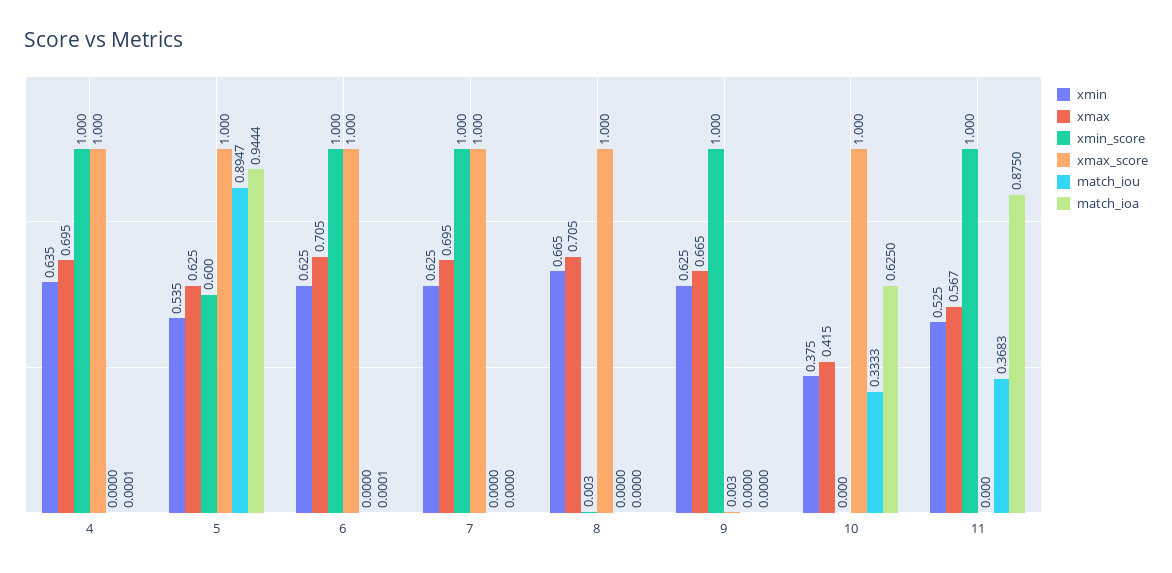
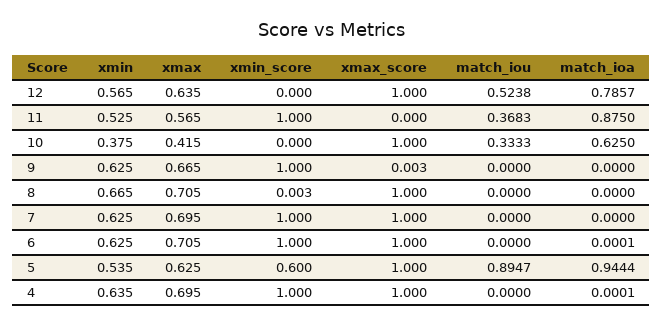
xmax, 11: 0.567 -> 0.565
xmin, 12: none -> 0.565
xmax, 12: none -> 0.635
xmin_score, 12: none -> 0
xmax_score, 12: none -> 1
match_iou, 12: none -> 0.5238
match_ioa, 12: none -> 0.7857

